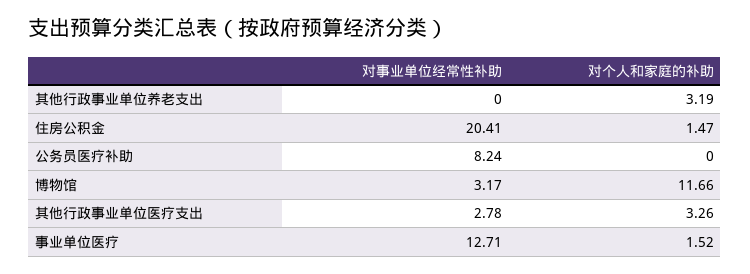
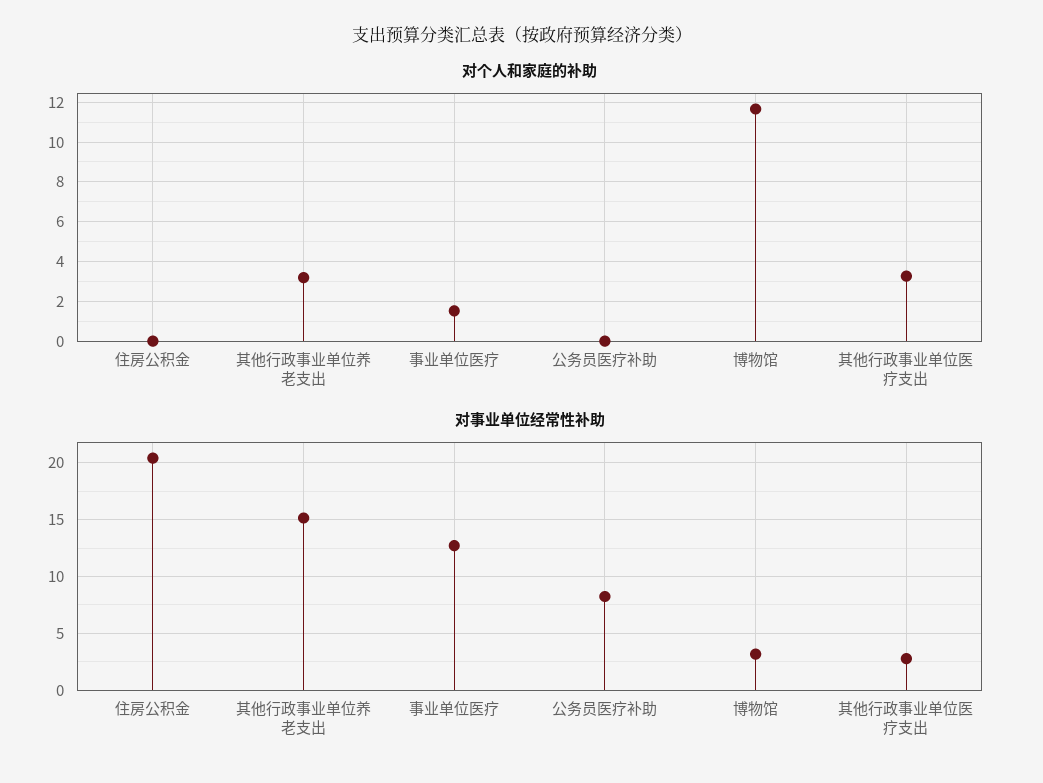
对事业单位经常性补助, 其他行政事业单位养老支出: 0 -> 15
对个人和家庭的补助, 住房公积金: 1.47 -> 0

